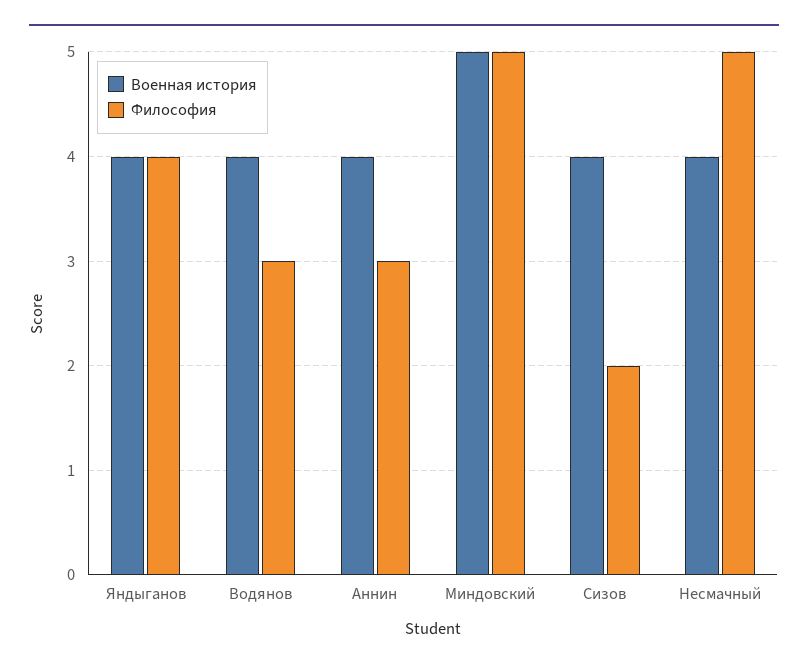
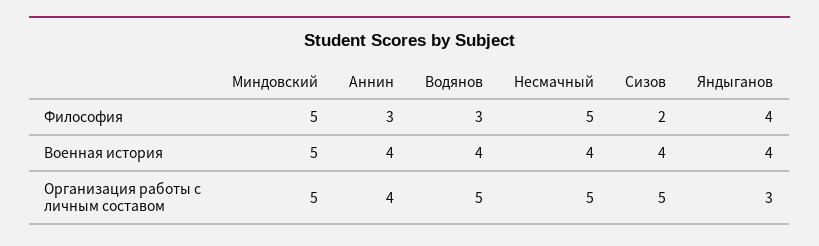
Организация работы с личным составом, Миндовский: none -> 5
Организация работы с личным составом, Аннин: none -> 4
Организация работы с личным составом, Водянов: none -> 5
Организация работы с личным составом, Несмачный: none -> 5
Организация работы с личным составом, Сизов: none -> 5
Организация работы с личным составом, Яндыганов: none -> 3

